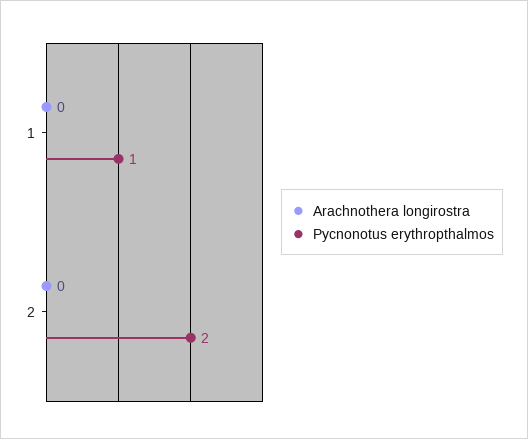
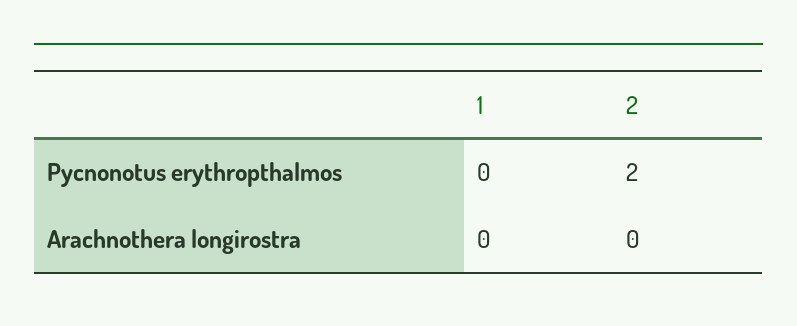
Pycnonotus erythropthalmos, 1: 1 -> 0

